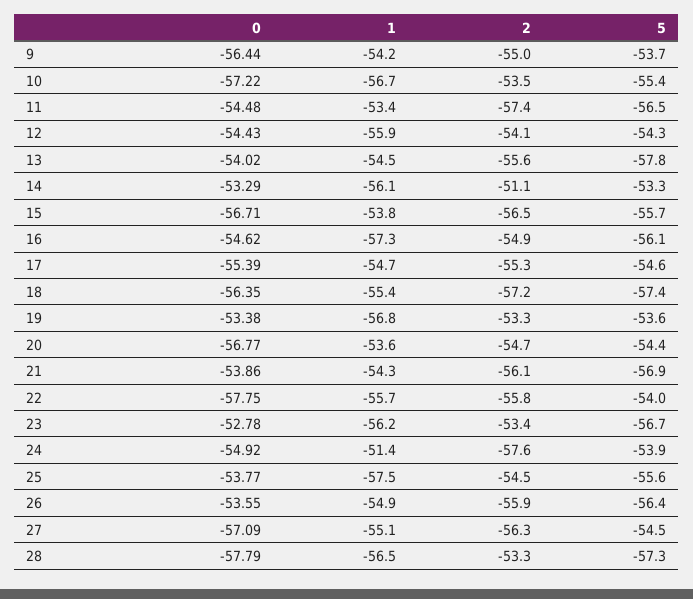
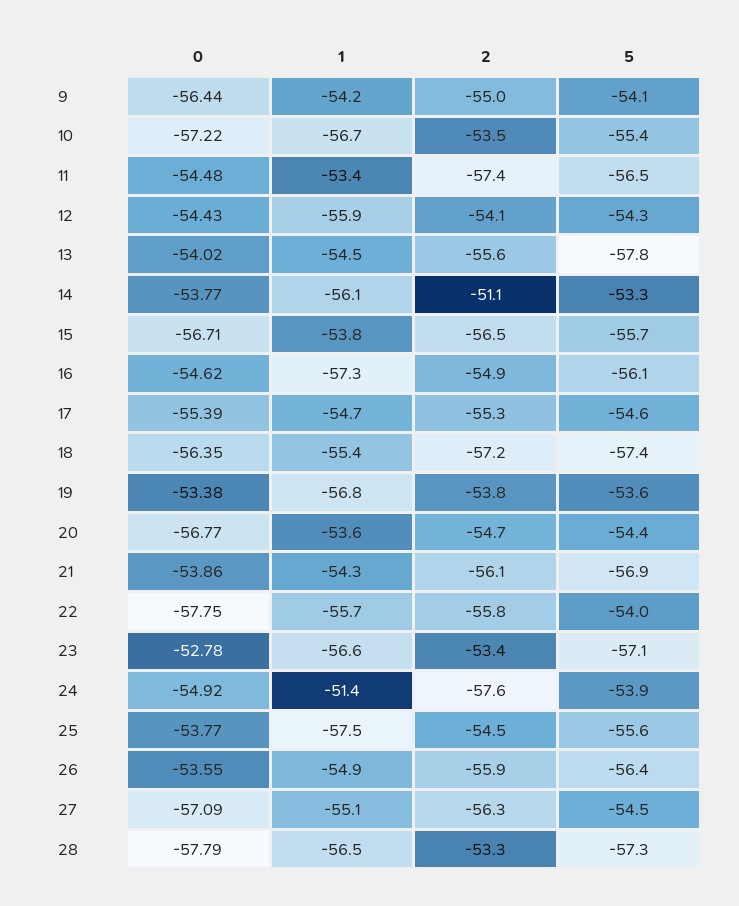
5, 9: -53.7 -> -54.1
0, 14: -53.29 -> -53.77
2, 19: -53.3 -> -53.8
1, 23: -56.2 -> -56.6
5, 23: -56.7 -> -57.1

